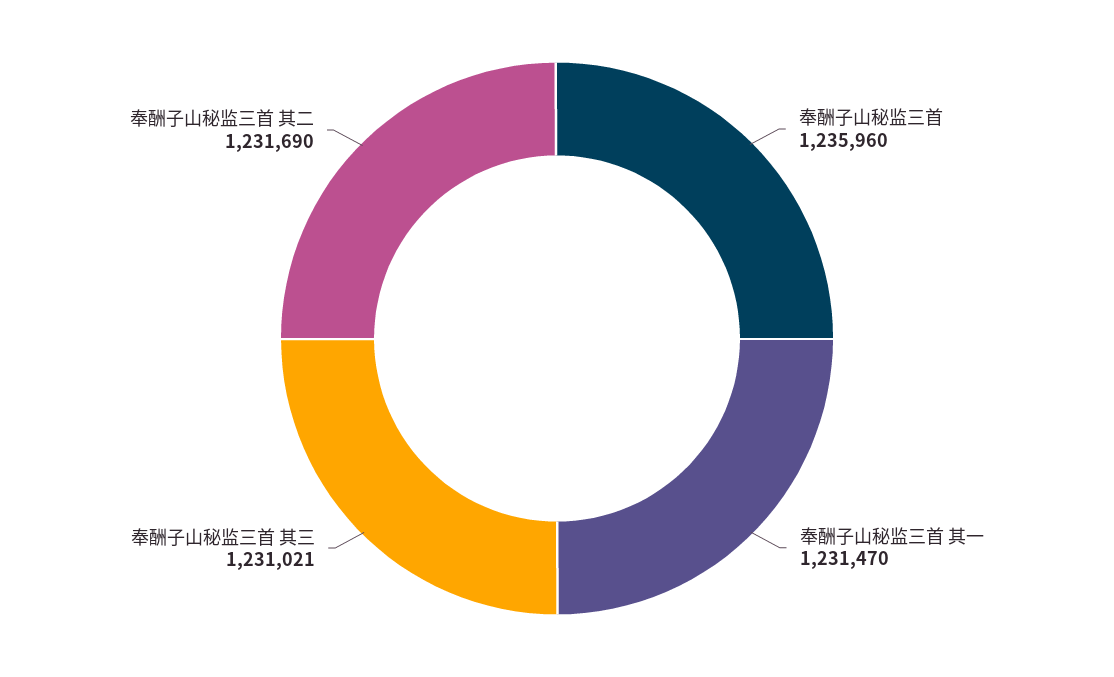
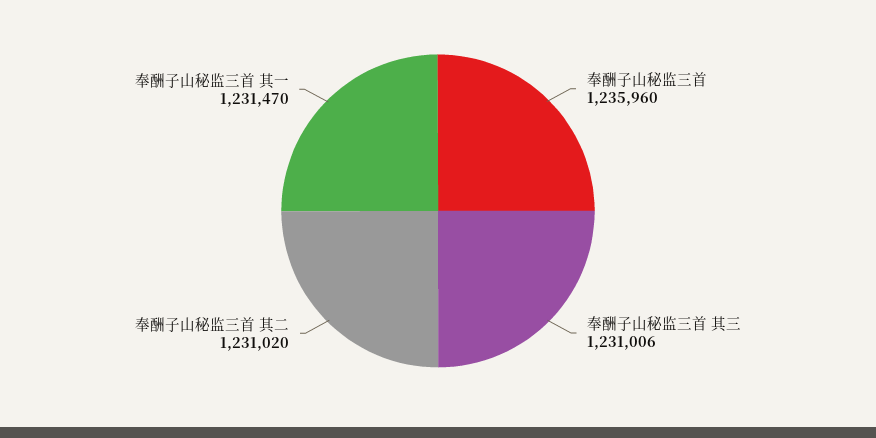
奉酬子山秘监三首 其三: 1231021 -> 1231006
奉酬子山秘监三首 其二: 1231690 -> 1231020

